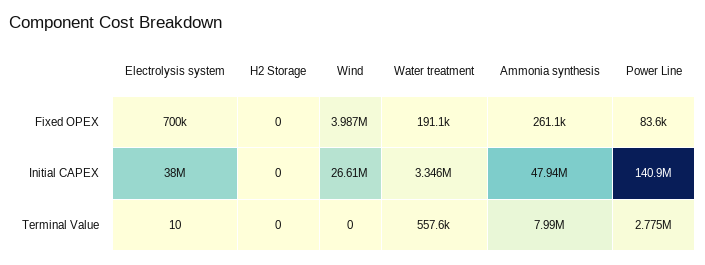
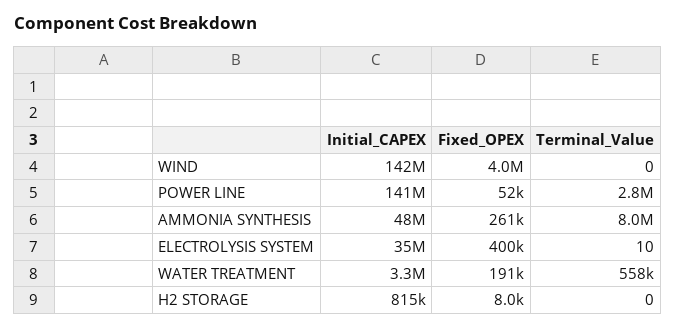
Electrolysis system, Fixed OPEX: 700000 -> 400000
H2 Storage, Fixed OPEX: 0 -> 8000
Power Line, Fixed OPEX: 83600 -> 52000
Electrolysis system, Initial CAPEX: 38000000 -> 35000000
H2 Storage, Initial CAPEX: 0 -> 815000
Wind, Initial CAPEX: 26610000 -> 142000000

